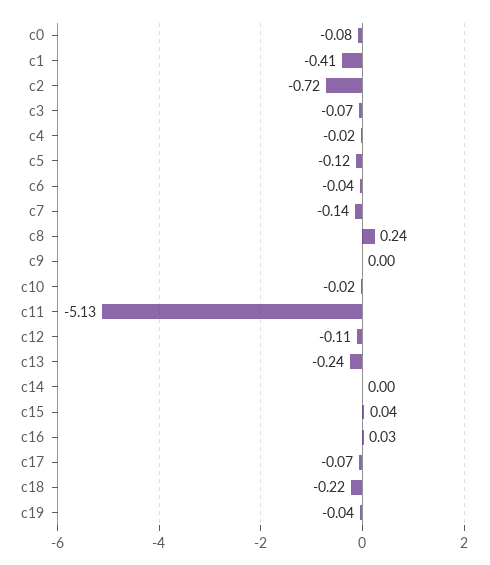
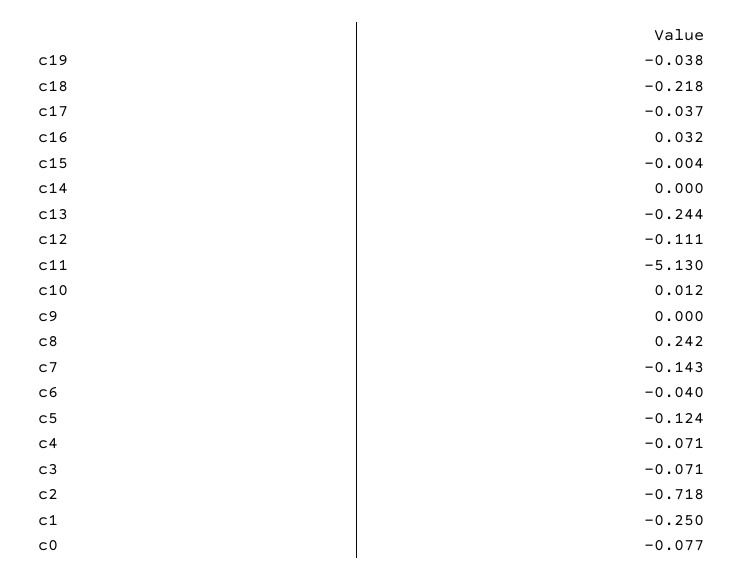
c1: -0.41 -> -0.25
c4: -0.02 -> -0.071
c10: -0.02 -> 0.012
c15: 0.04 -> -0.004
c17: -0.07 -> -0.037

